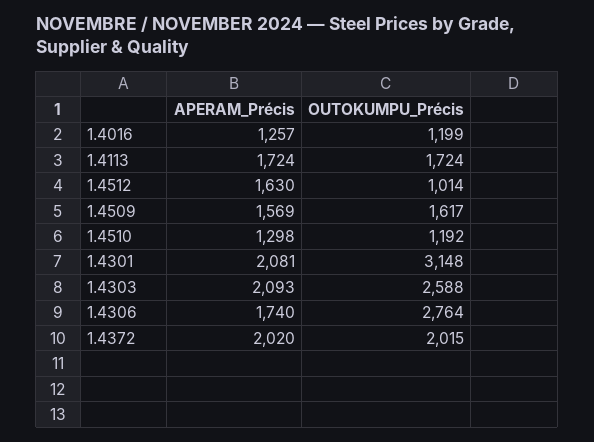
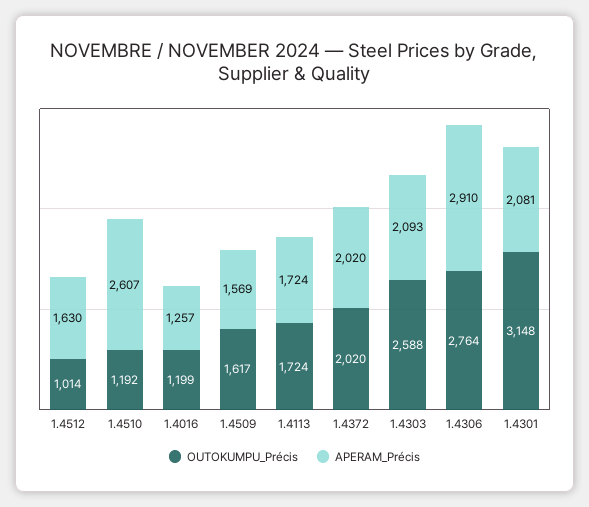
APERAM_Précis, 1.4510: 1298 -> 2607
APERAM_Précis, 1.4306: 1740 -> 2910
OUTOKUMPU_Précis, 1.4372: 2015 -> 2020

